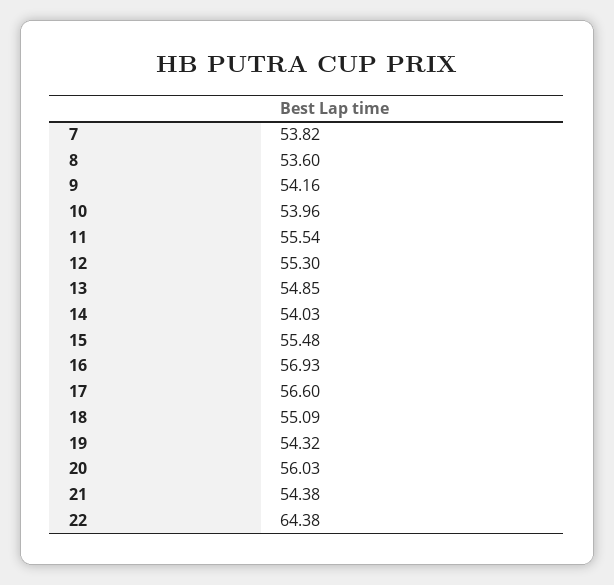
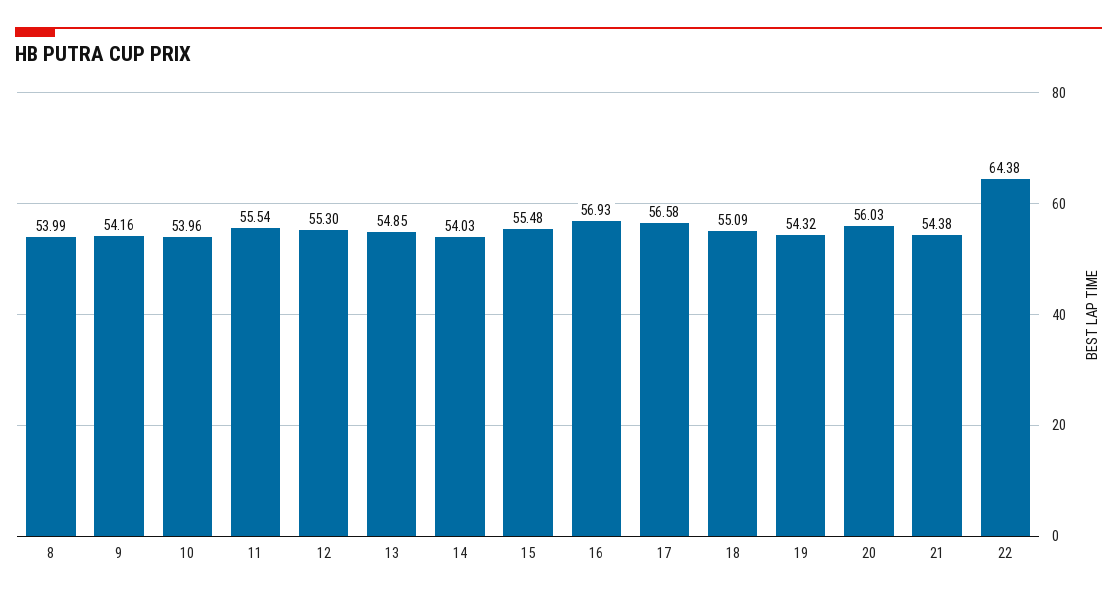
7: 53.82 -> none
8: 53.6 -> 53.99
17: 56.6 -> 56.58

